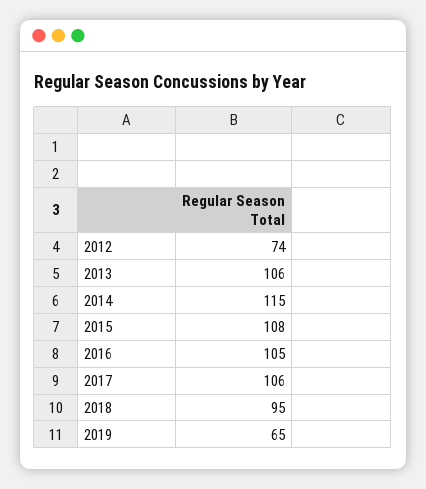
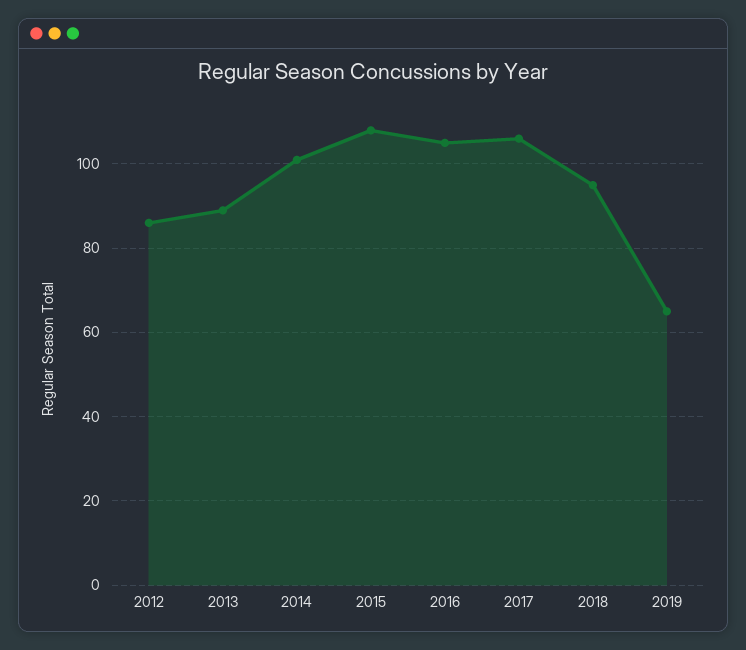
2012: 74 -> 85
2013: 106 -> 90
2014: 115 -> 100

